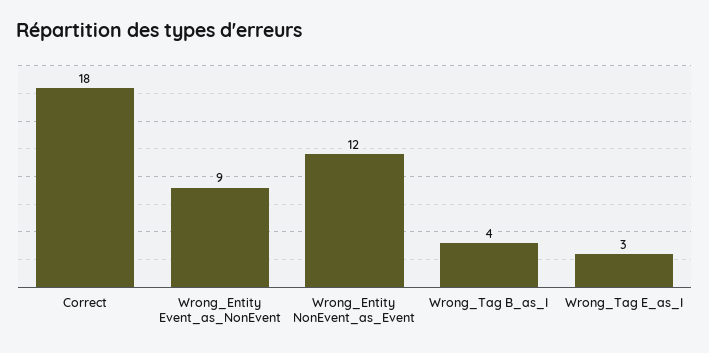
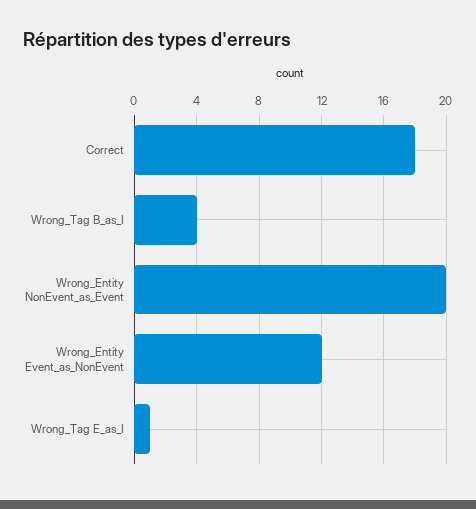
Wrong_Entity Event_as_NonEvent: 9 -> 12
Wrong_Entity NonEvent_as_Event: 12 -> 20
Wrong_Tag E_as_I: 3 -> 1

